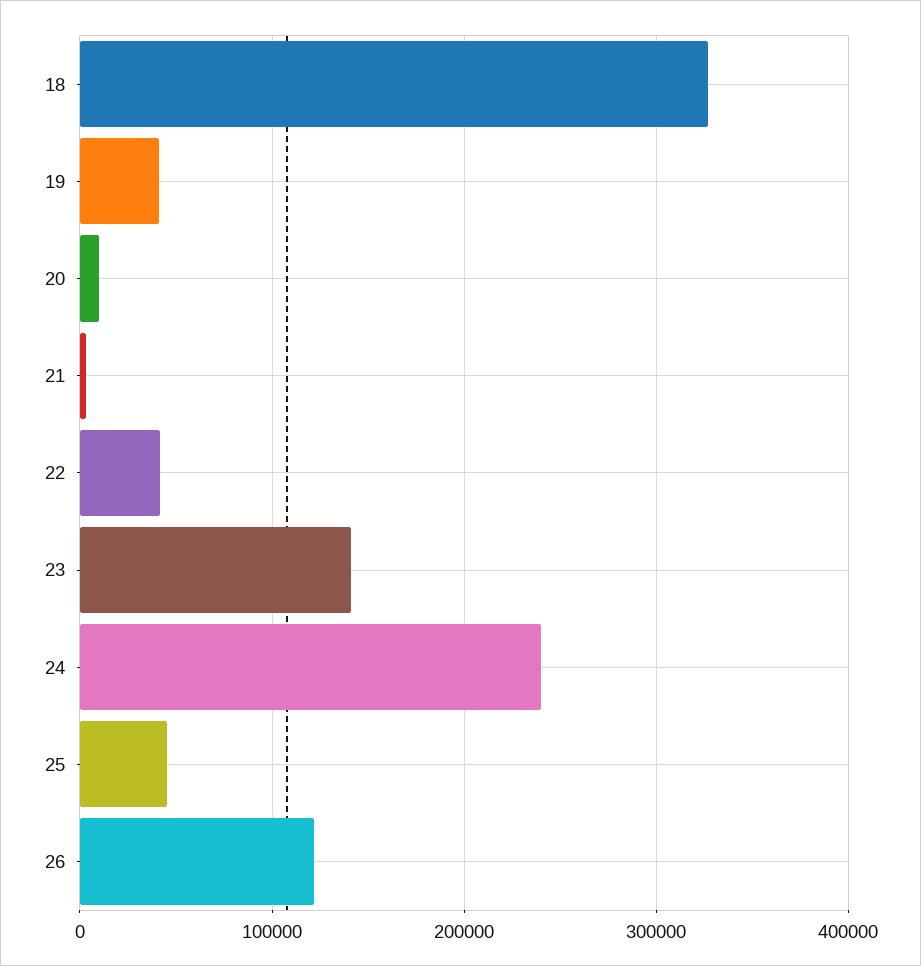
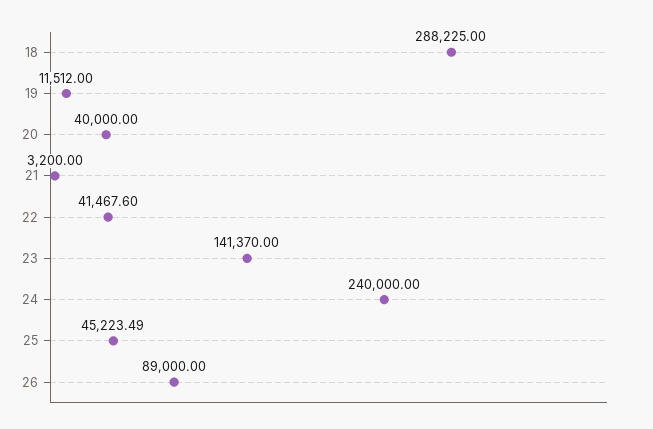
18: 330000 -> 288225
19: 40000 -> 11512
20: 10000 -> 40000
26: 120000 -> 89000

